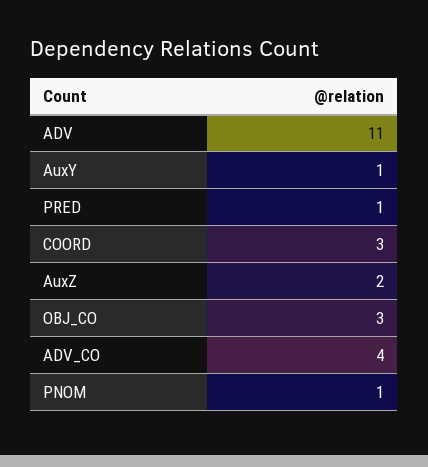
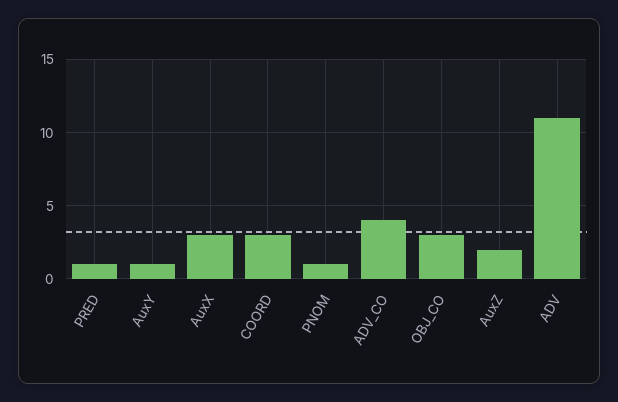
AuxX: none -> 3

